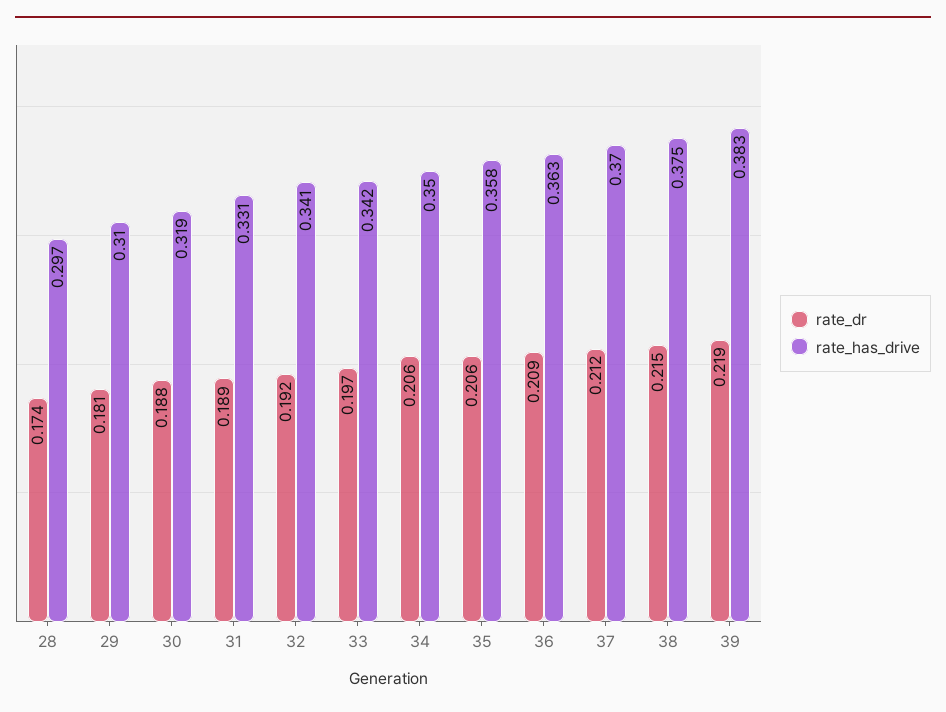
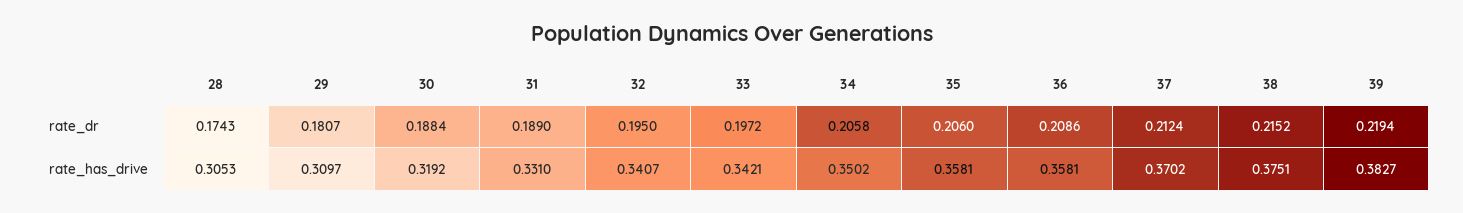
rate_has_drive, 28: 0.297 -> 0.3053
rate_dr, 32: 0.192 -> 0.195
rate_has_drive, 36: 0.363 -> 0.3581

